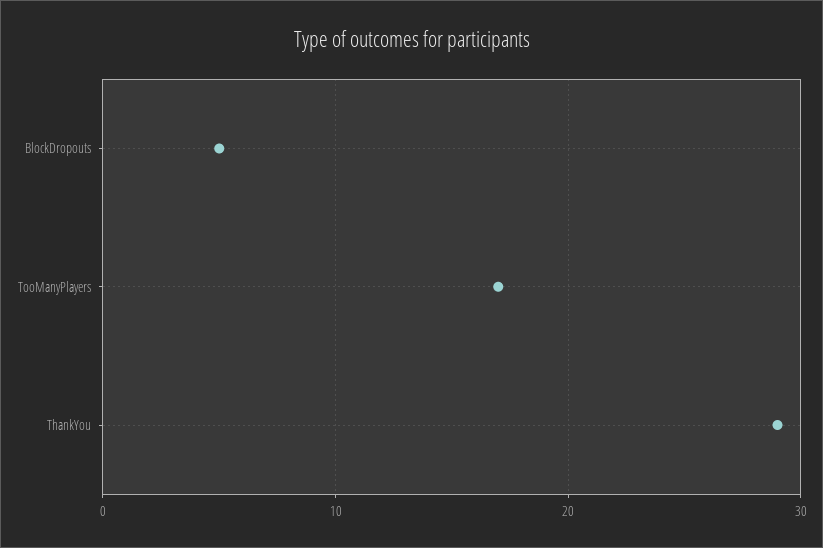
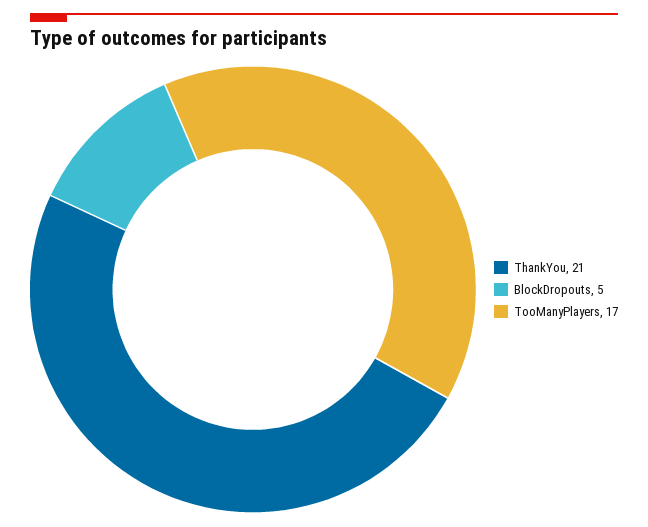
ThankYou: 29 -> 21

